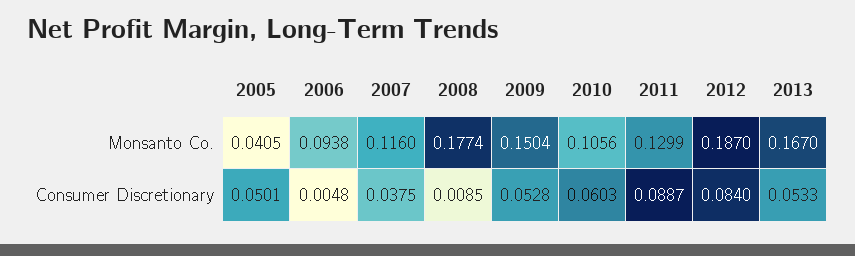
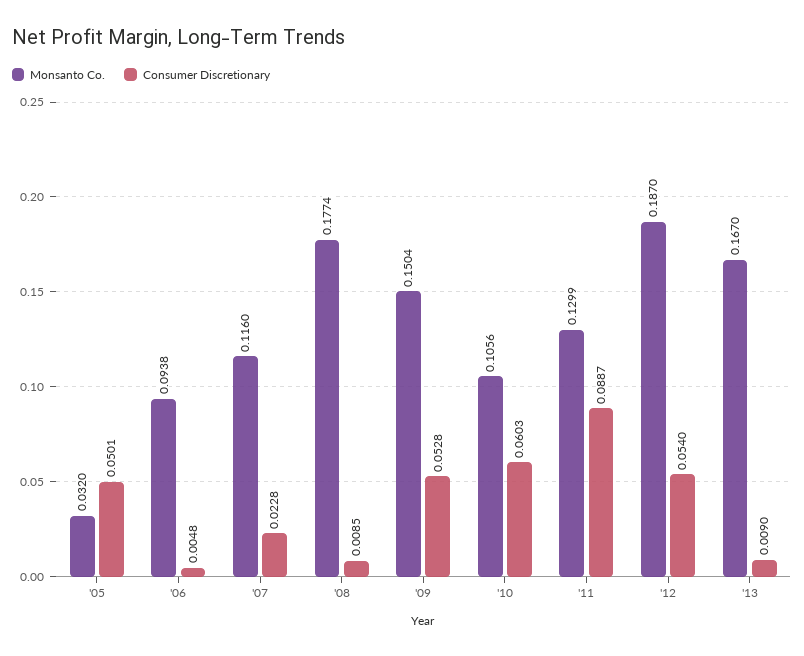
Monsanto Co., 2005: 0.0405 -> 0.032
Consumer Discretionary, 2007: 0.0375 -> 0.0228
Consumer Discretionary, 2012: 0.084 -> 0.054
Consumer Discretionary, 2013: 0.0533 -> 0.009

